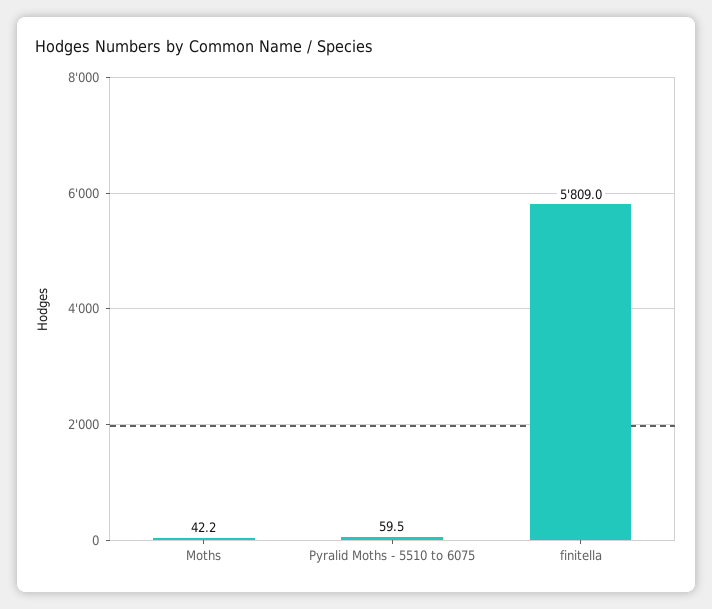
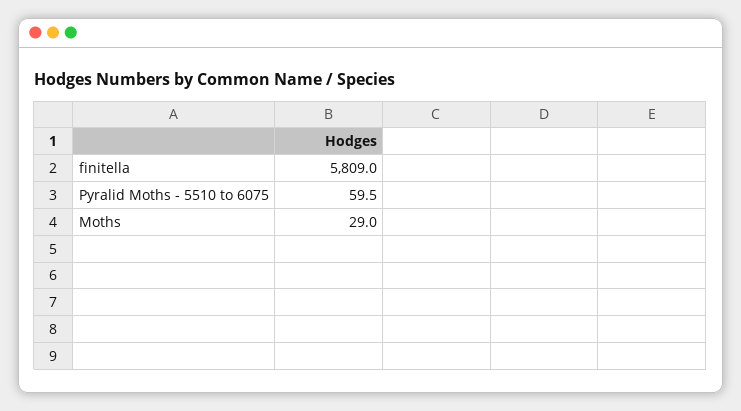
Moths: 42.2 -> 29

